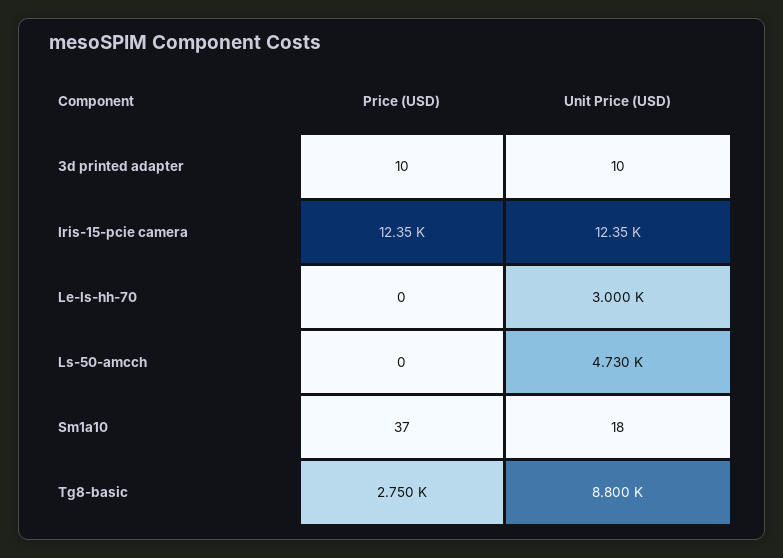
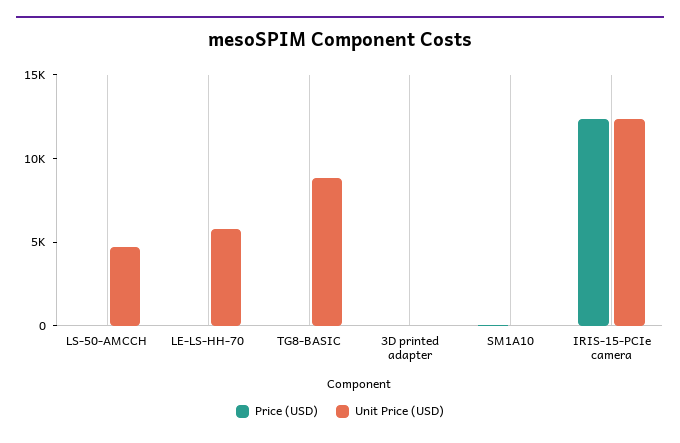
Unit Price (USD), Le-ls-hh-70: 3000 -> 6000
Price (USD), Tg8-basic: 2750 -> 0

